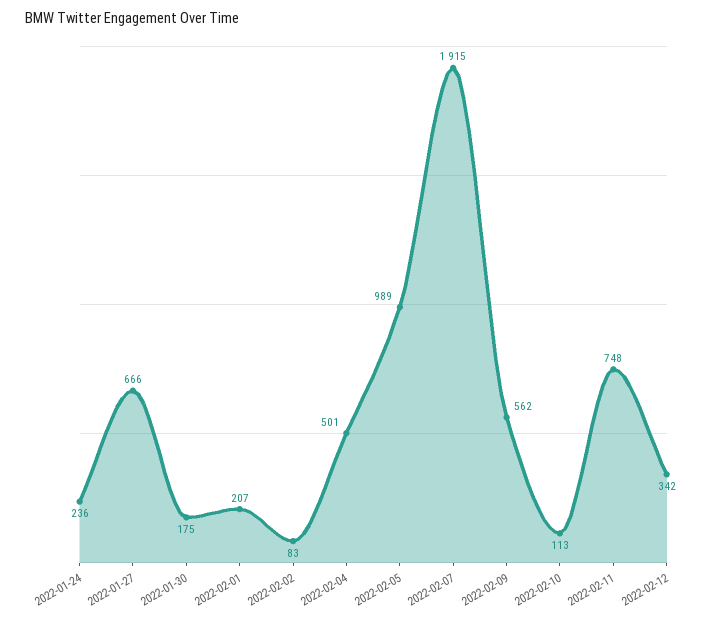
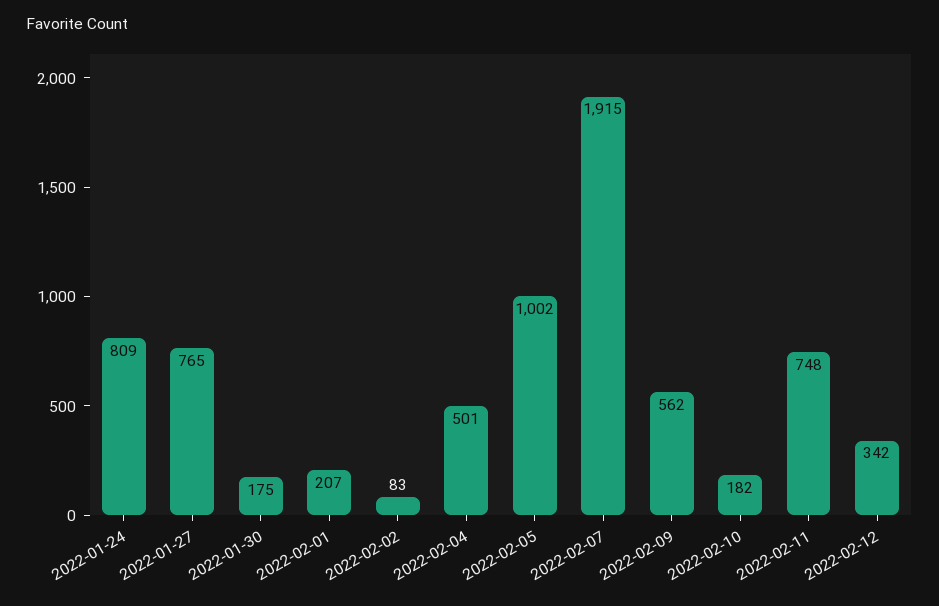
2022-01-24: 236 -> 809
2022-01-27: 666 -> 765
2022-02-05: 989 -> 1002
2022-02-10: 113 -> 182

